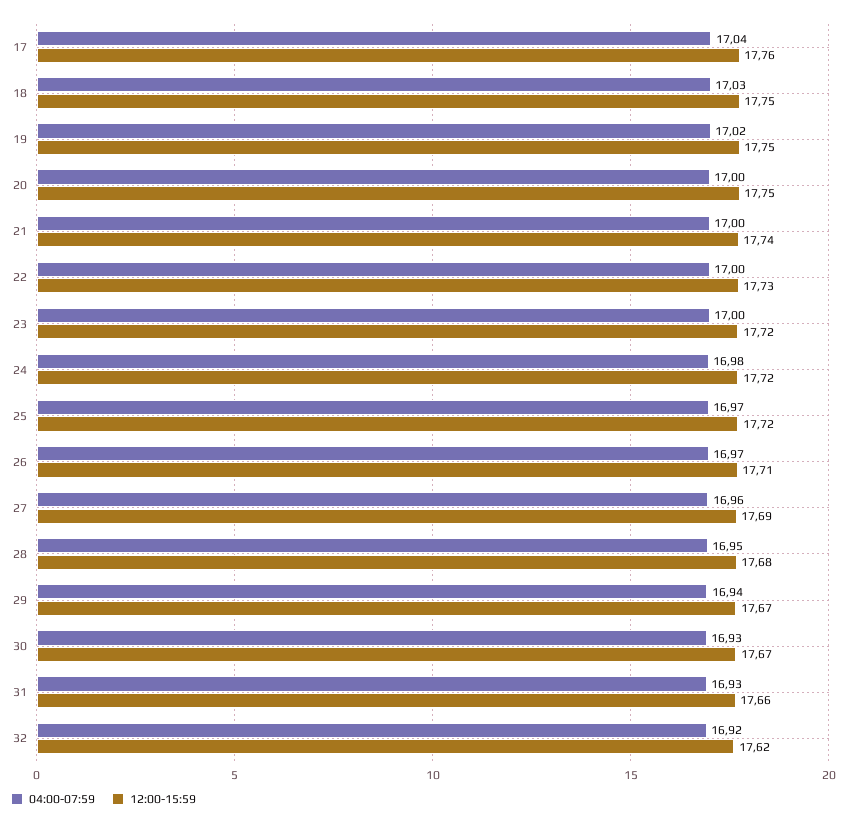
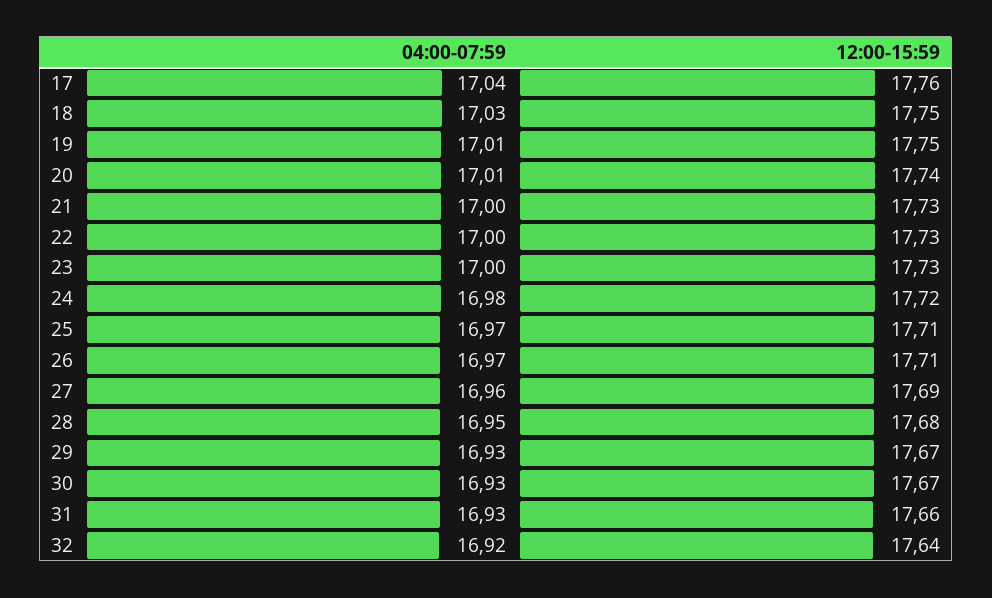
04:00-07:59, 19: 17.02 -> 17.01
04:00-07:59, 20: 17 -> 17.01
12:00-15:59, 20: 17.75 -> 17.74
12:00-15:59, 21: 17.74 -> 17.73
12:00-15:59, 23: 17.72 -> 17.73
12:00-15:59, 25: 17.72 -> 17.71
04:00-07:59, 29: 16.94 -> 16.93
12:00-15:59, 32: 17.62 -> 17.64

